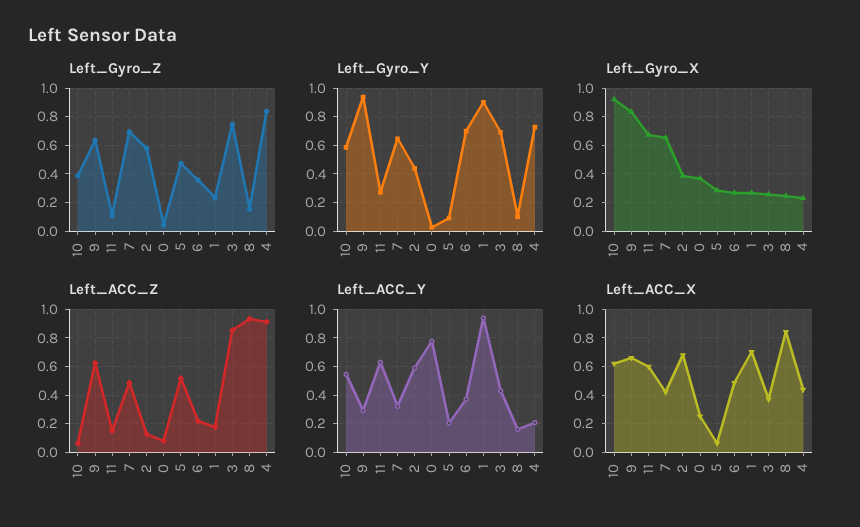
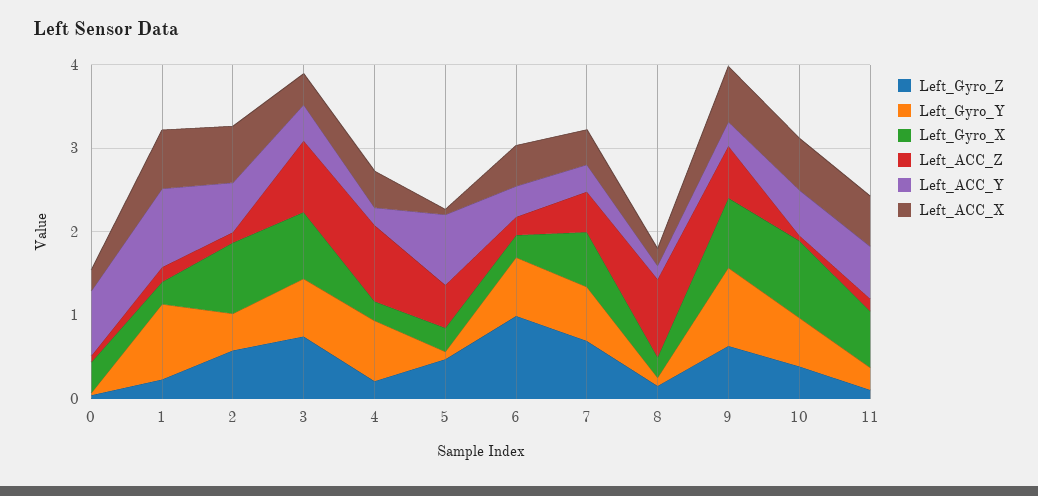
Left_Gyro_Z, 6: 0.35 -> 1
Left_Gyro_Z, 4: 0.85 -> 0.2
Left_Gyro_X, 2: 0.4 -> 0.8
Left_Gyro_X, 3: 0.25 -> 0.8
Left_ACC_Y, 5: 0.2 -> 0.8
Left_ACC_X, 8: 0.85 -> 0.2

